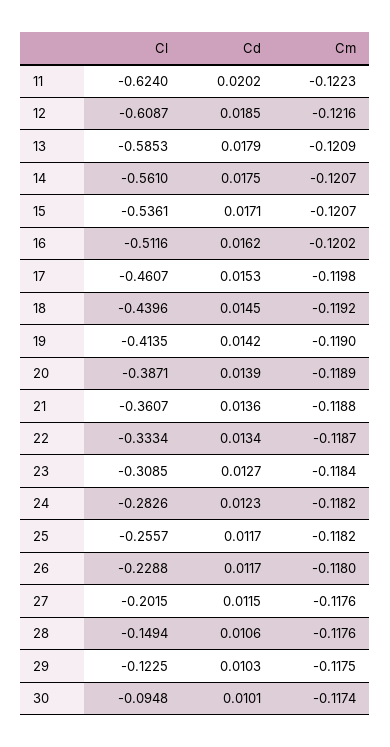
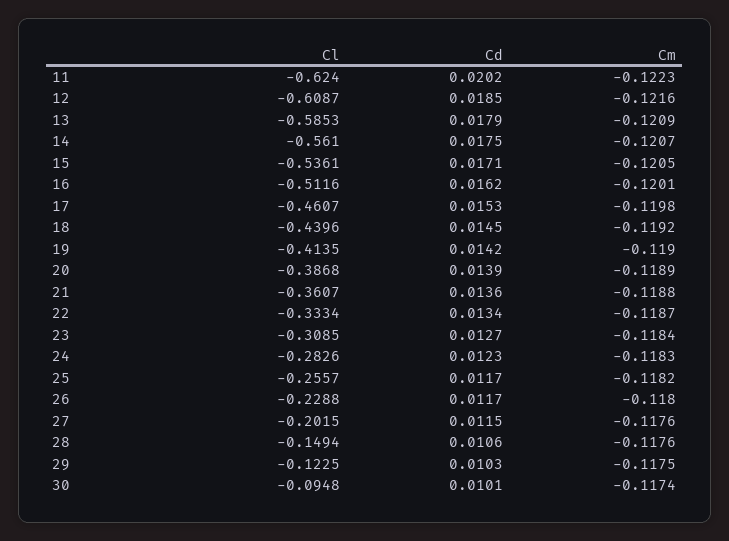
Cm, 15: -0.1207 -> -0.1205
Cm, 16: -0.1202 -> -0.1201
Cl, 20: -0.3871 -> -0.3868
Cm, 24: -0.1182 -> -0.1183

